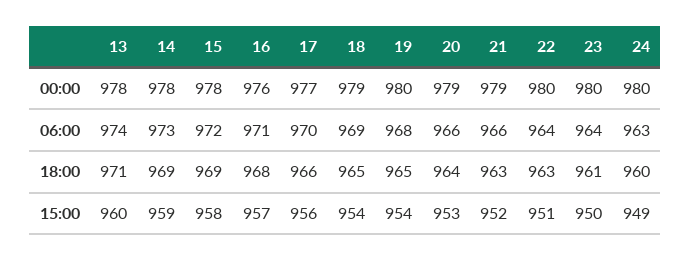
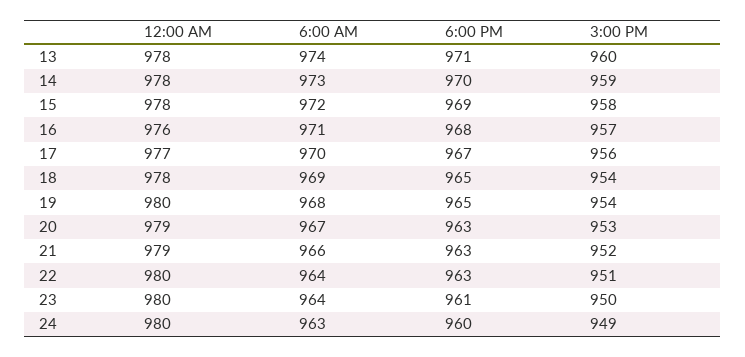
18, 00:00: 979 -> 978
20, 06:00: 966 -> 967
14, 18:00: 969 -> 970
17, 18:00: 966 -> 967
20, 18:00: 964 -> 963

